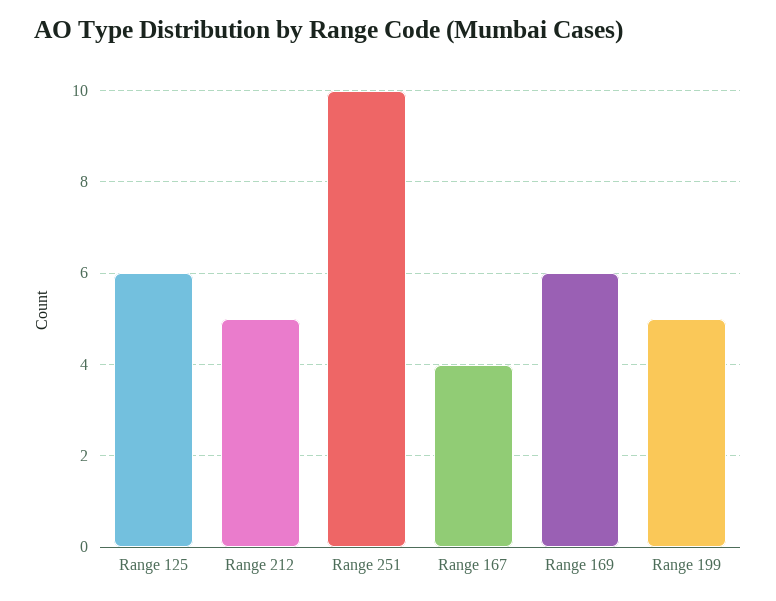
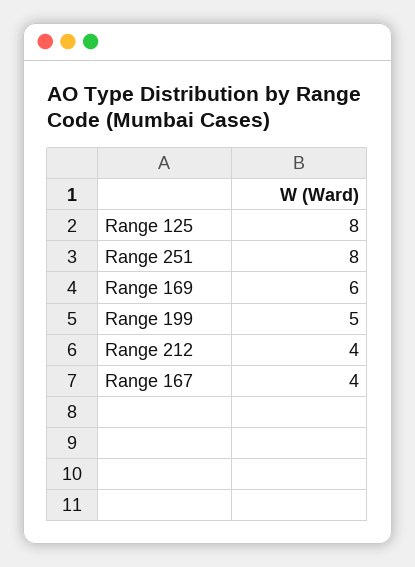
Range 125: 6 -> 8
Range 212: 5 -> 4
Range 251: 10 -> 8

